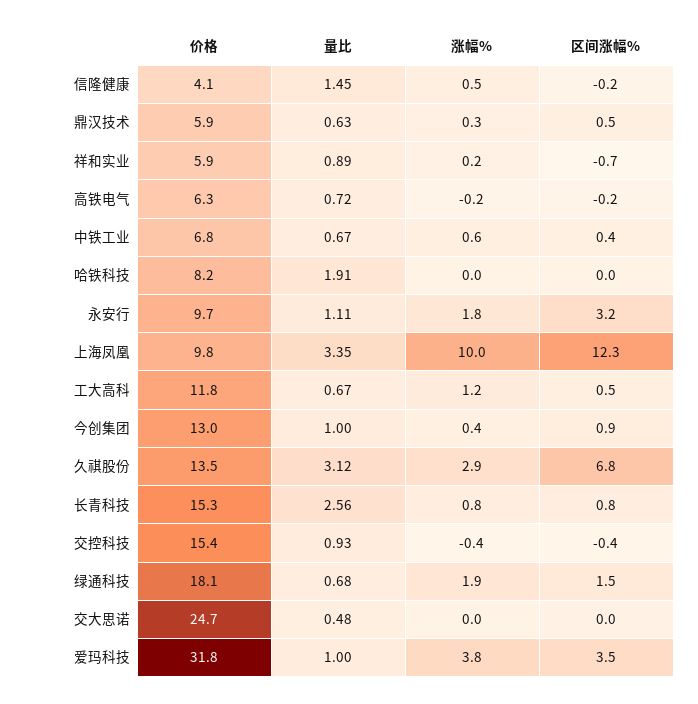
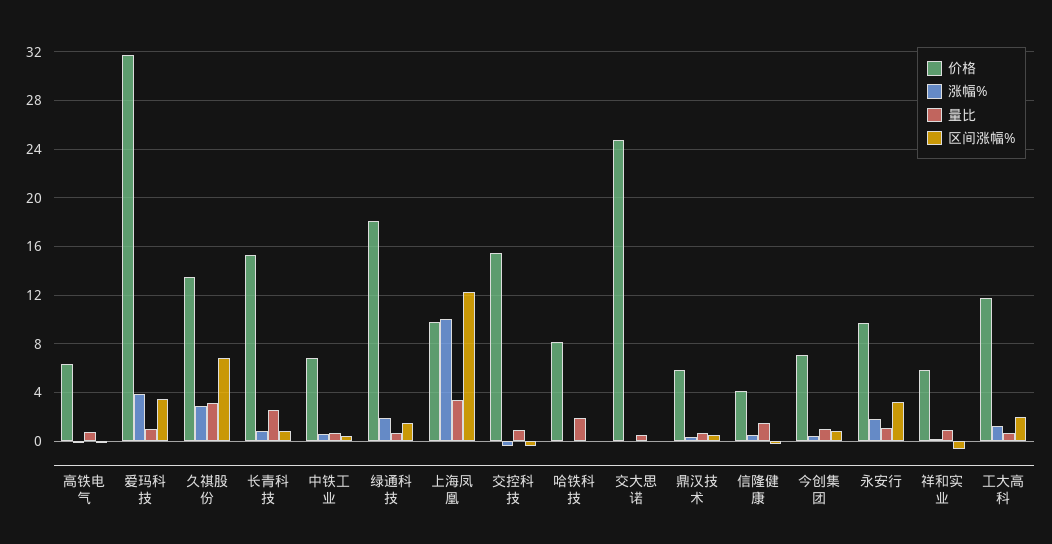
区间涨幅%, 工大高科: 0.5 -> 2
价格, 今创集团: 13 -> 7

